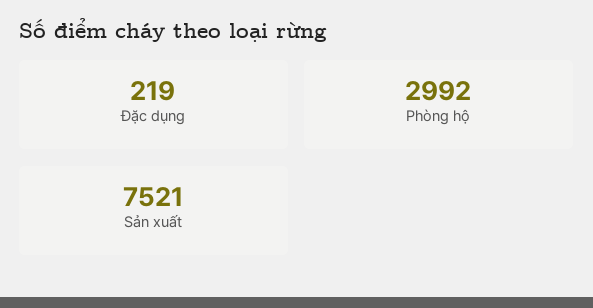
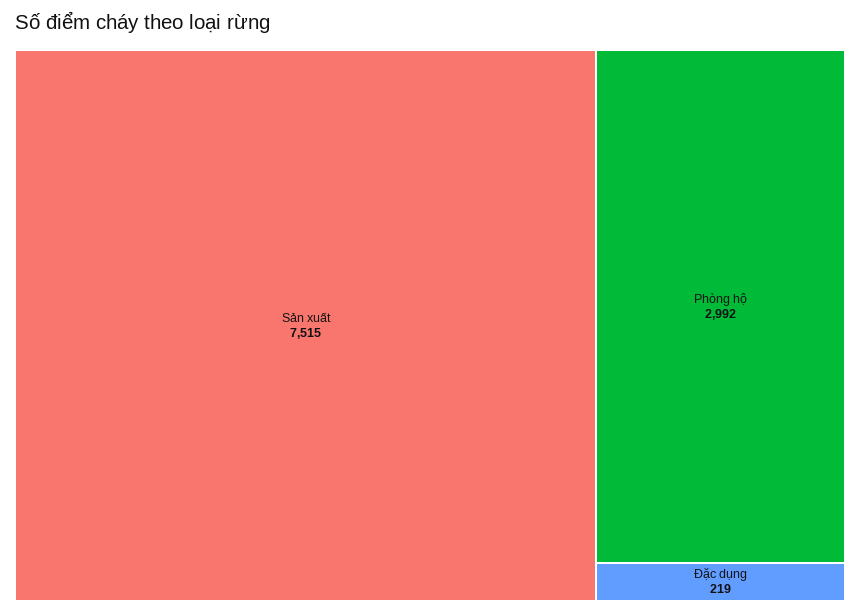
Sản xuất: 7521 -> 7515

